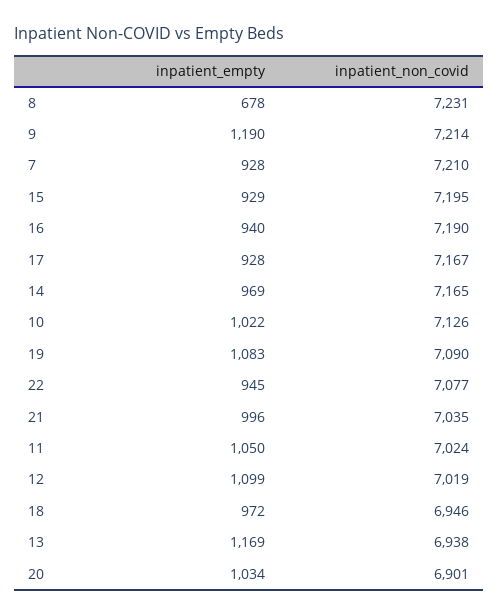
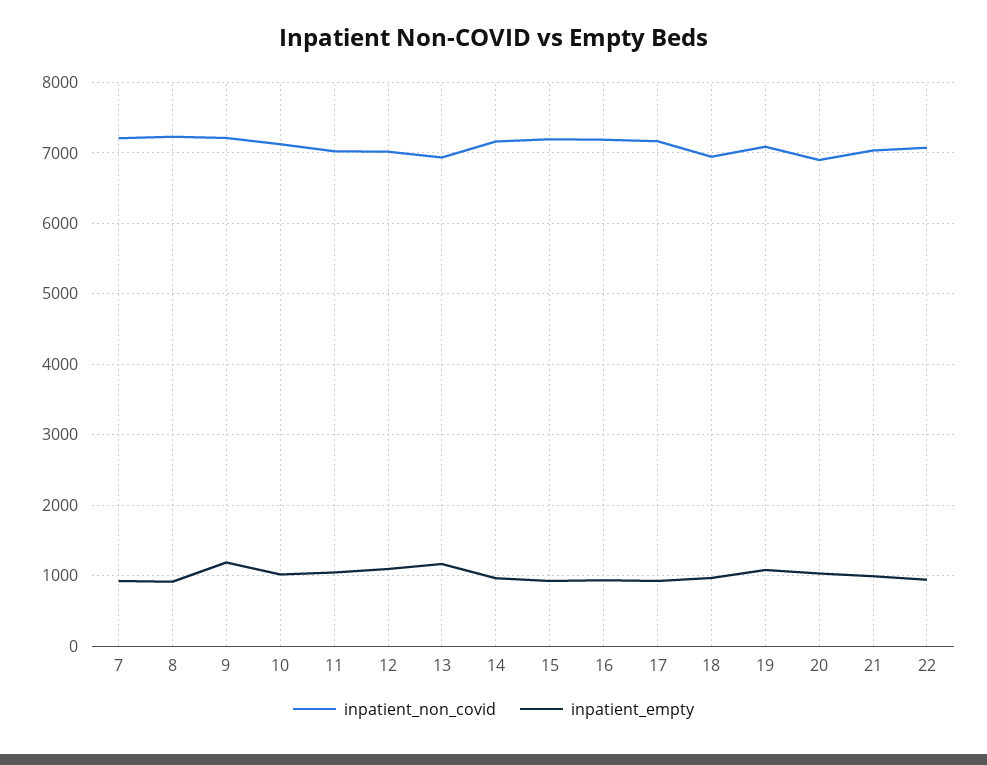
inpatient_empty, 8: 678 -> 900

